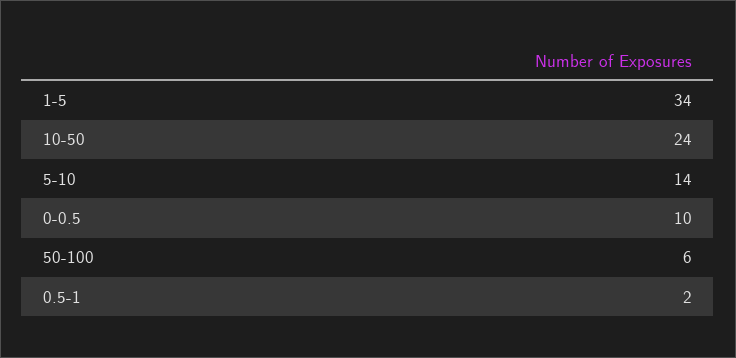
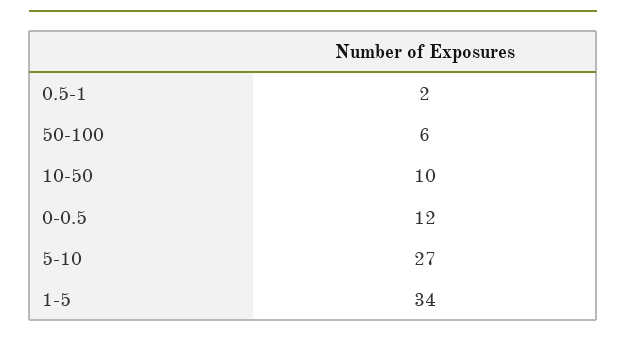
10-50: 24 -> 10
5-10: 14 -> 27
0-0.5: 10 -> 12

